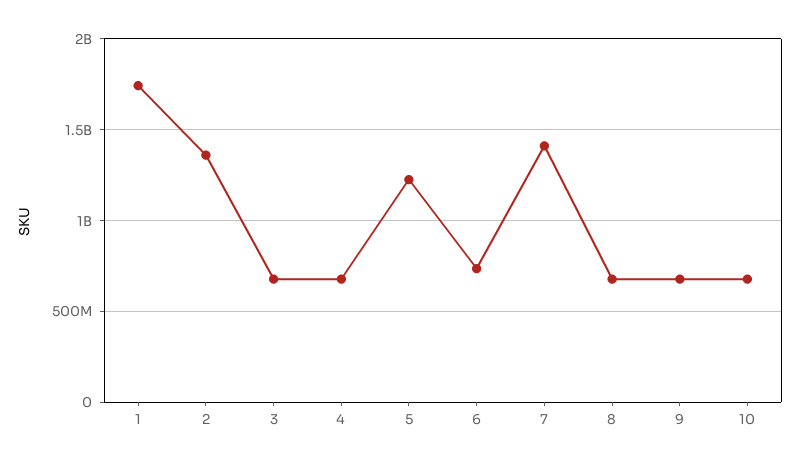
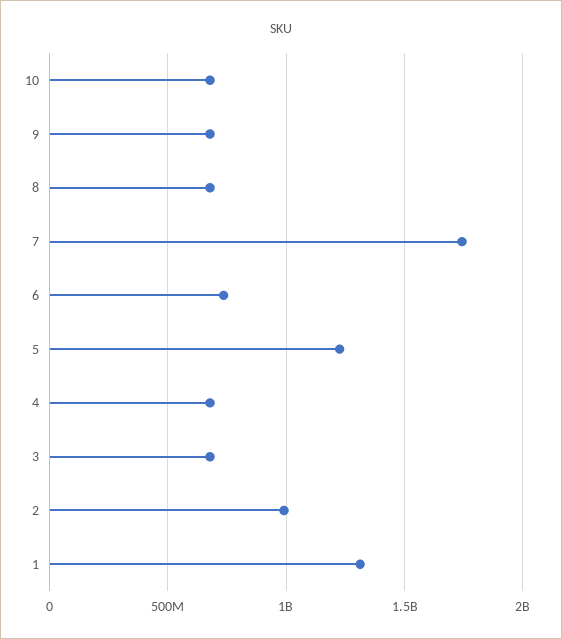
1: 1750000000 -> 1300000000
2: 1350000000 -> 1000000000
7: 1400000000 -> 1750000000

